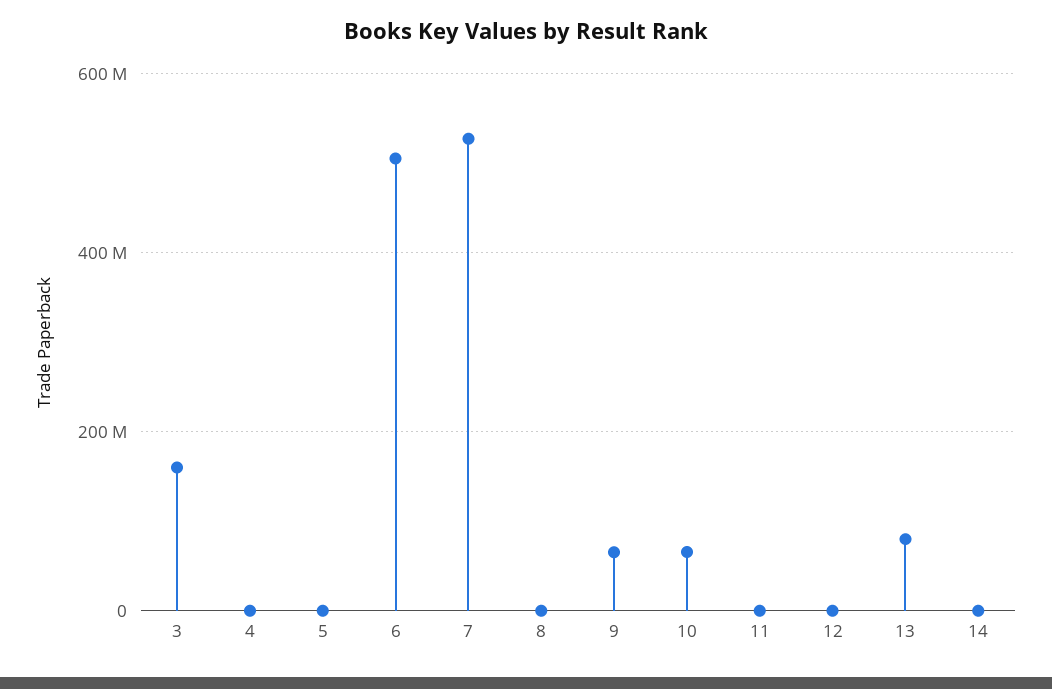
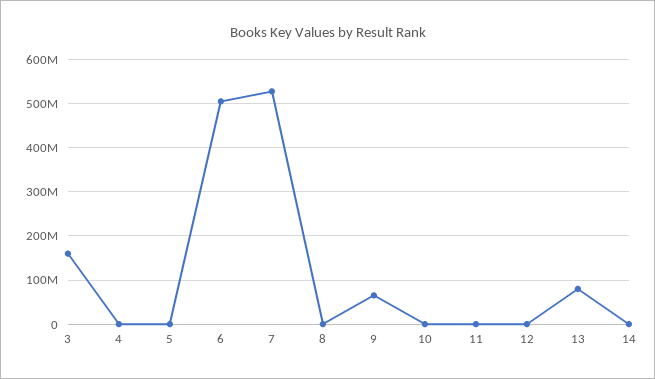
10: 60000000 -> 0

